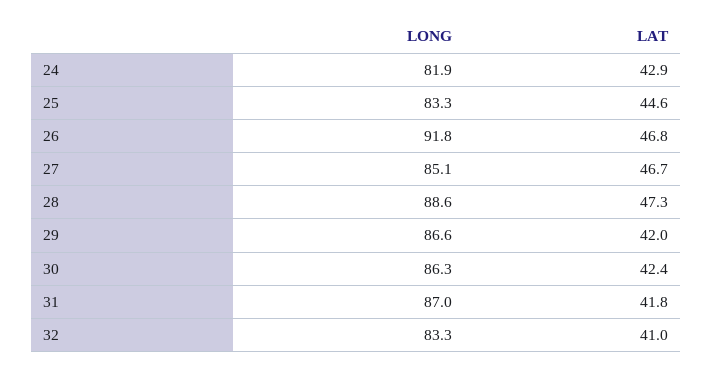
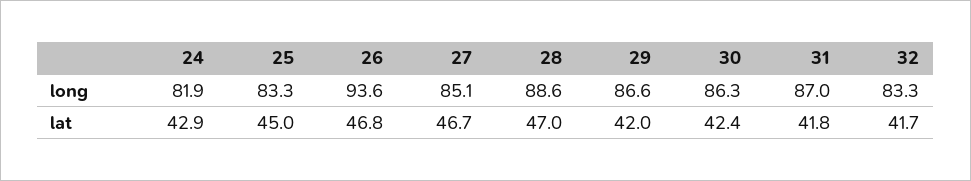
LAT, 25: 44.6 -> 45
LONG, 26: 91.8 -> 93.6
LAT, 28: 47.3 -> 47
LAT, 32: 41 -> 41.7

